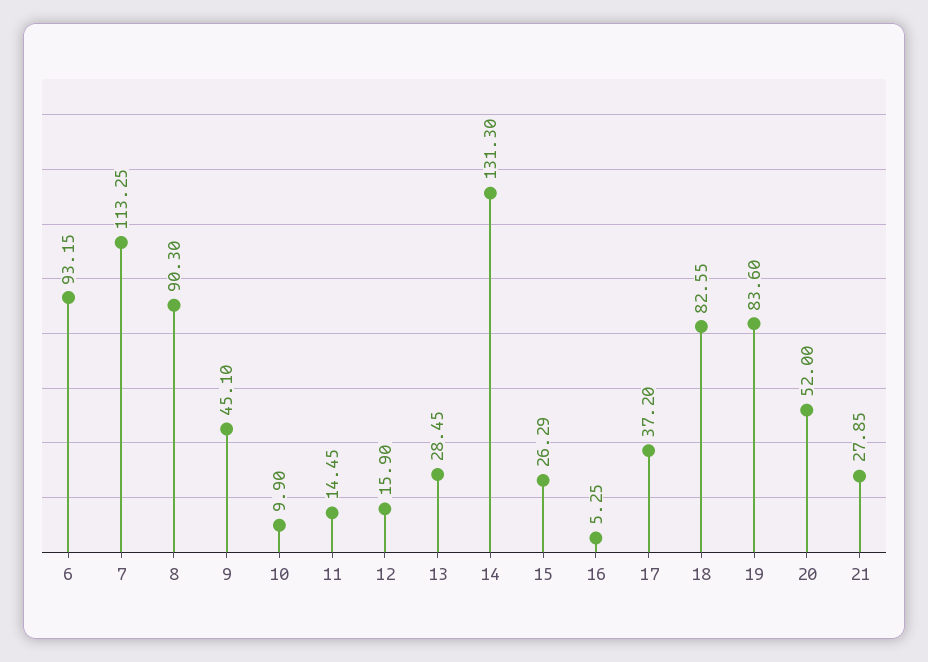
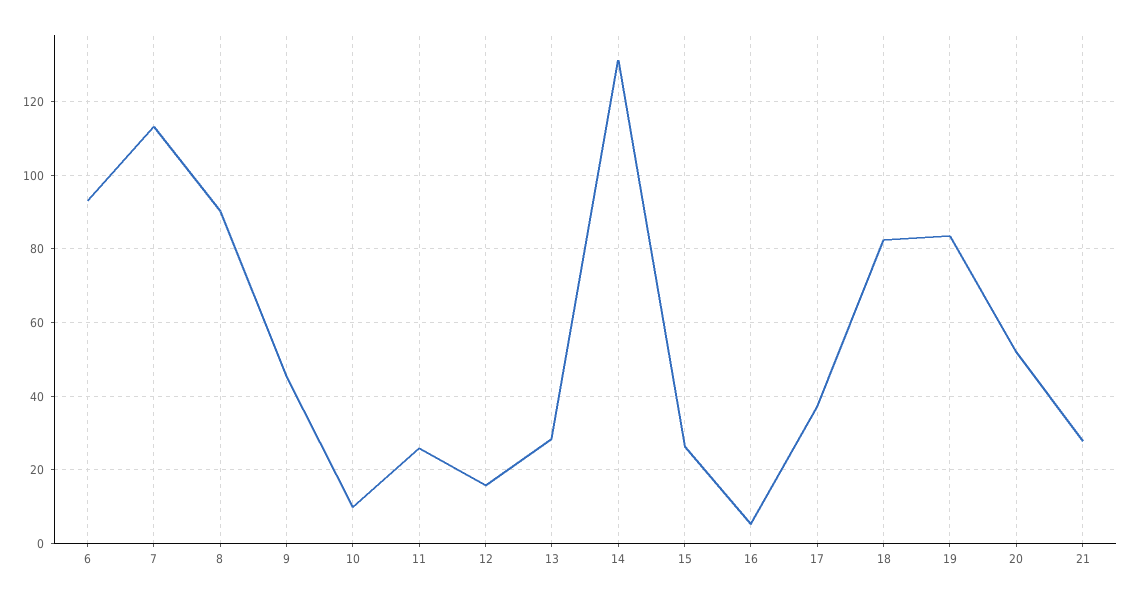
11: 14.45 -> 26

